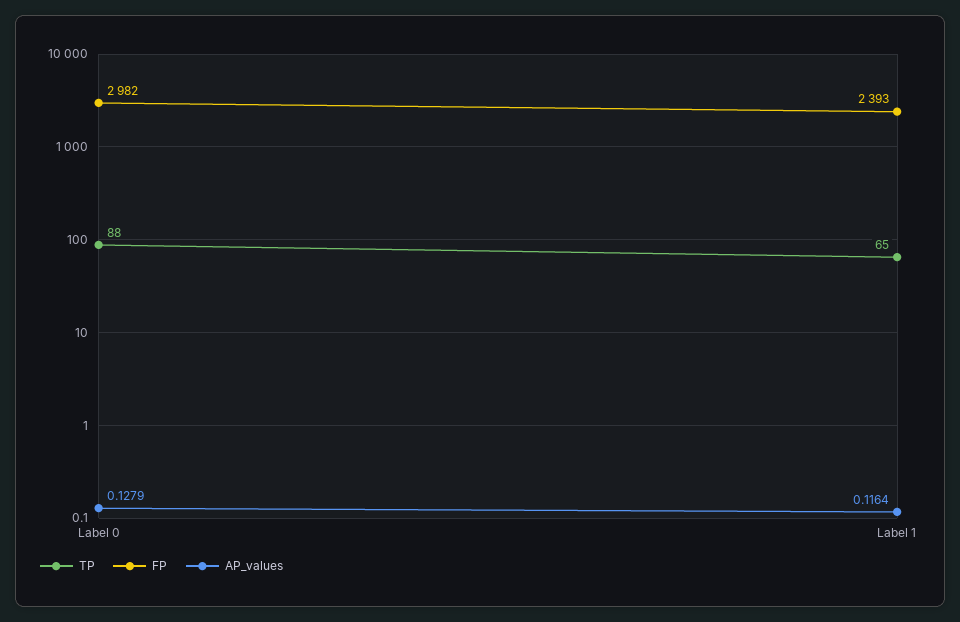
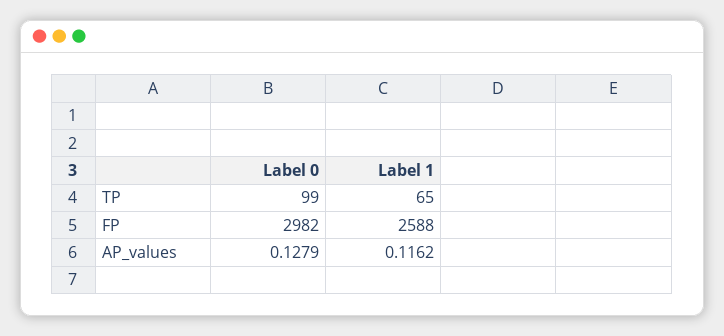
TP, Label 0: 88 -> 99
FP, Label 1: 2393 -> 2588
AP_values, Label 1: 0.1164 -> 0.1162

